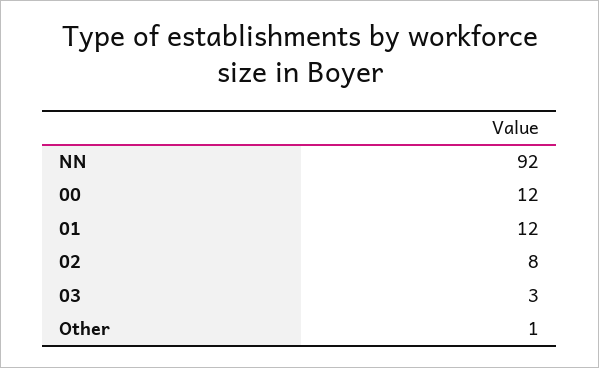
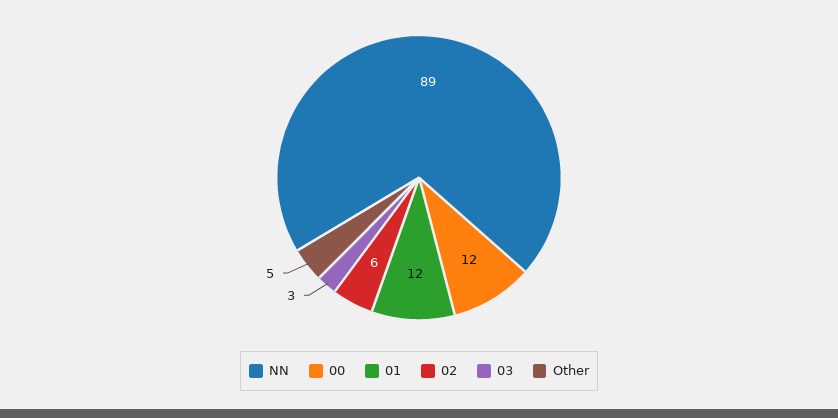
NN: 92 -> 89
02: 8 -> 6
Other: 1 -> 5

